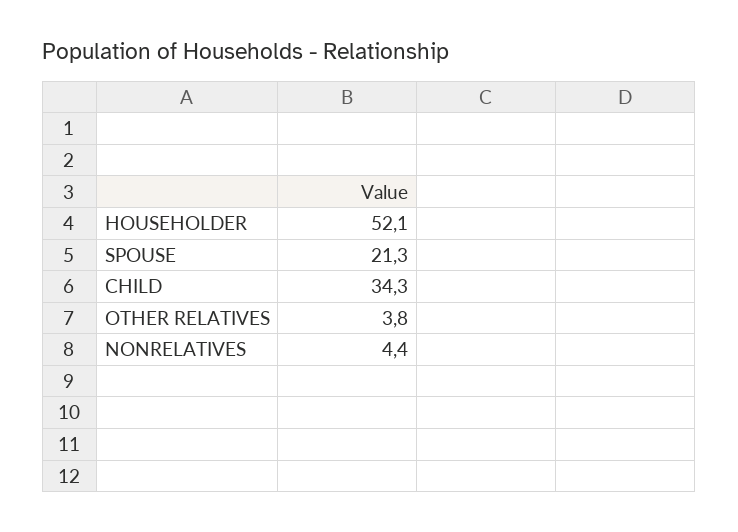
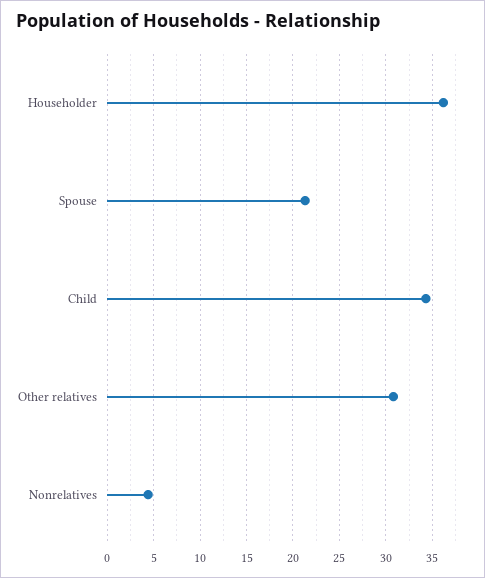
HOUSEHOLDER: 52.1 -> 36
OTHER RELATIVES: 3.8 -> 31

